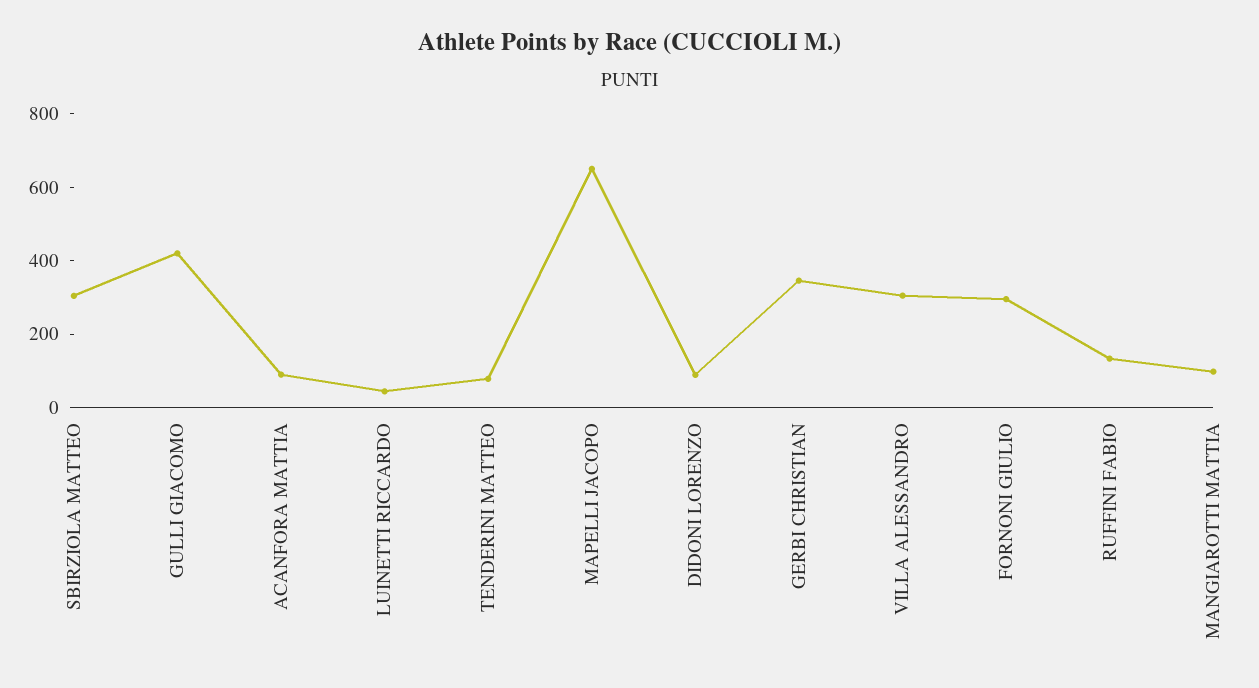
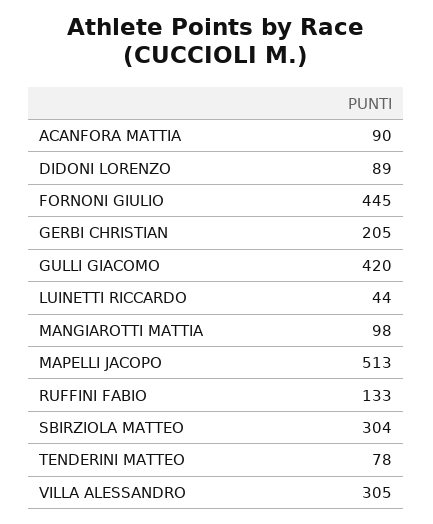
MAPELLI JACOPO: 650 -> 513
GERBI CHRISTIAN: 350 -> 205
FORNONI GIULIO: 300 -> 445

